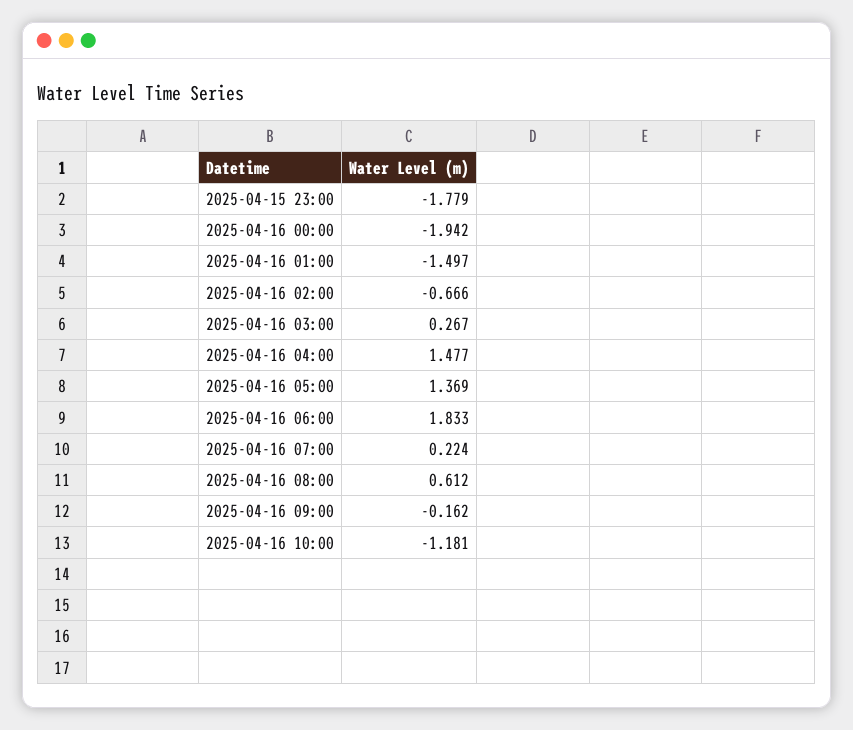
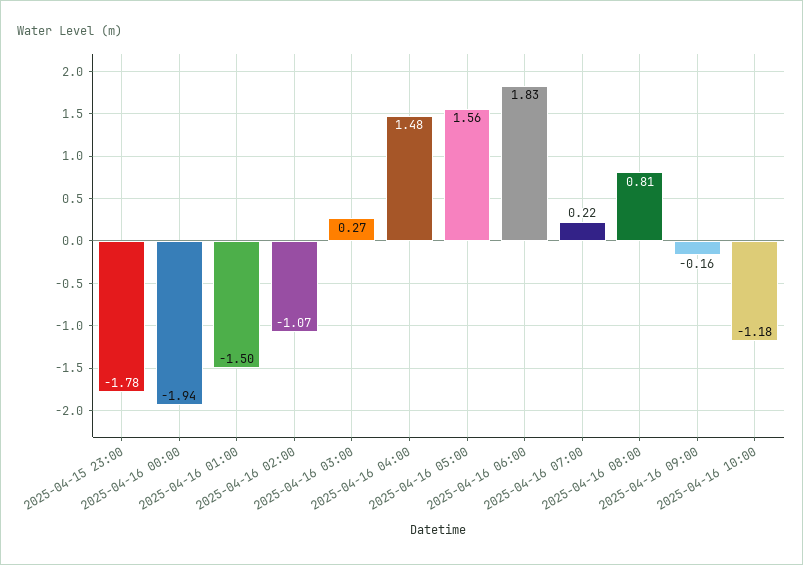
2025-04-16 02:00: -0.666 -> -1.07
2025-04-16 05:00: 1.369 -> 1.56
2025-04-16 08:00: 0.612 -> 0.81

